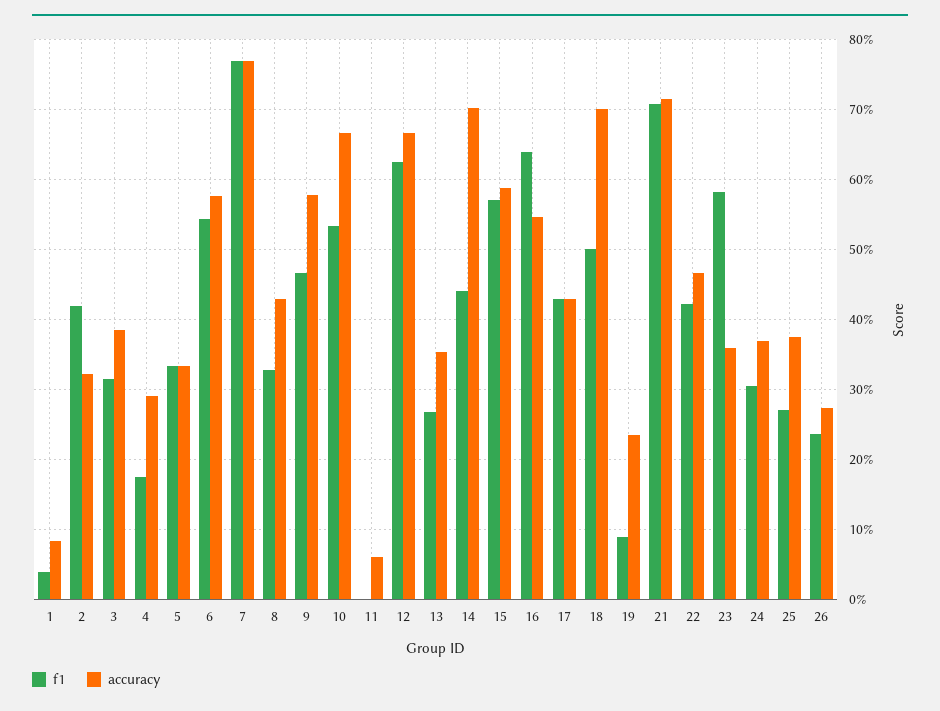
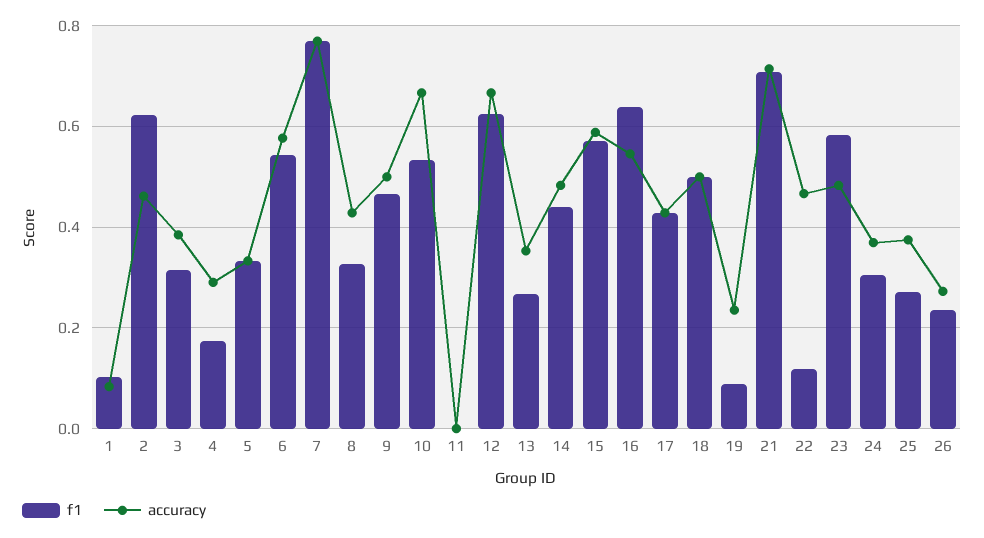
f1, 1: 0.04 -> 0.1
f1, 2: 0.42 -> 0.62
accuracy, 2: 0.32 -> 0.46
accuracy, 9: 0.58 -> 0.5
accuracy, 11: 0.06 -> 0
accuracy, 14: 0.7 -> 0.48
accuracy, 18: 0.7 -> 0.5
f1, 22: 0.42 -> 0.12
accuracy, 23: 0.36 -> 0.48

